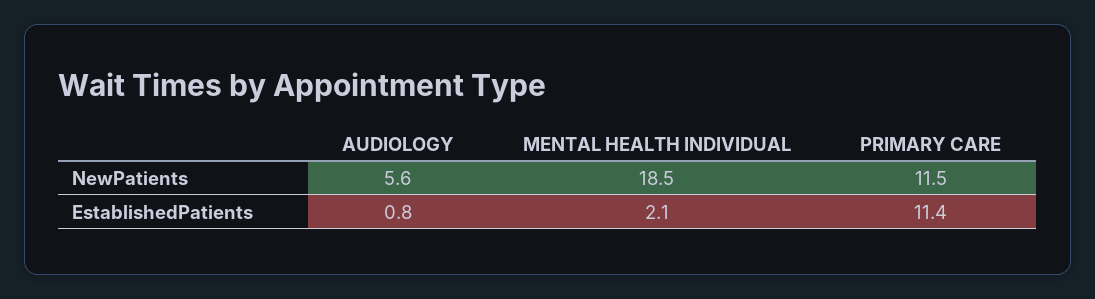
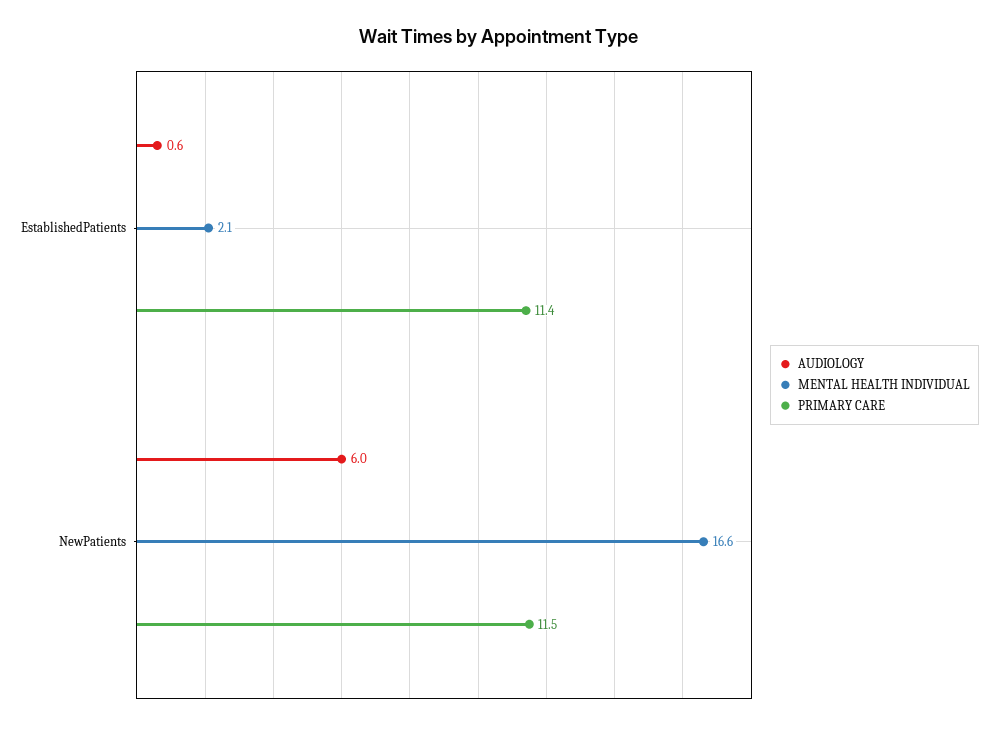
AUDIOLOGY, NewPatients: 5.6 -> 6
MENTAL HEALTH INDIVIDUAL, NewPatients: 18.5 -> 16.6
AUDIOLOGY, EstablishedPatients: 0.8 -> 0.6

